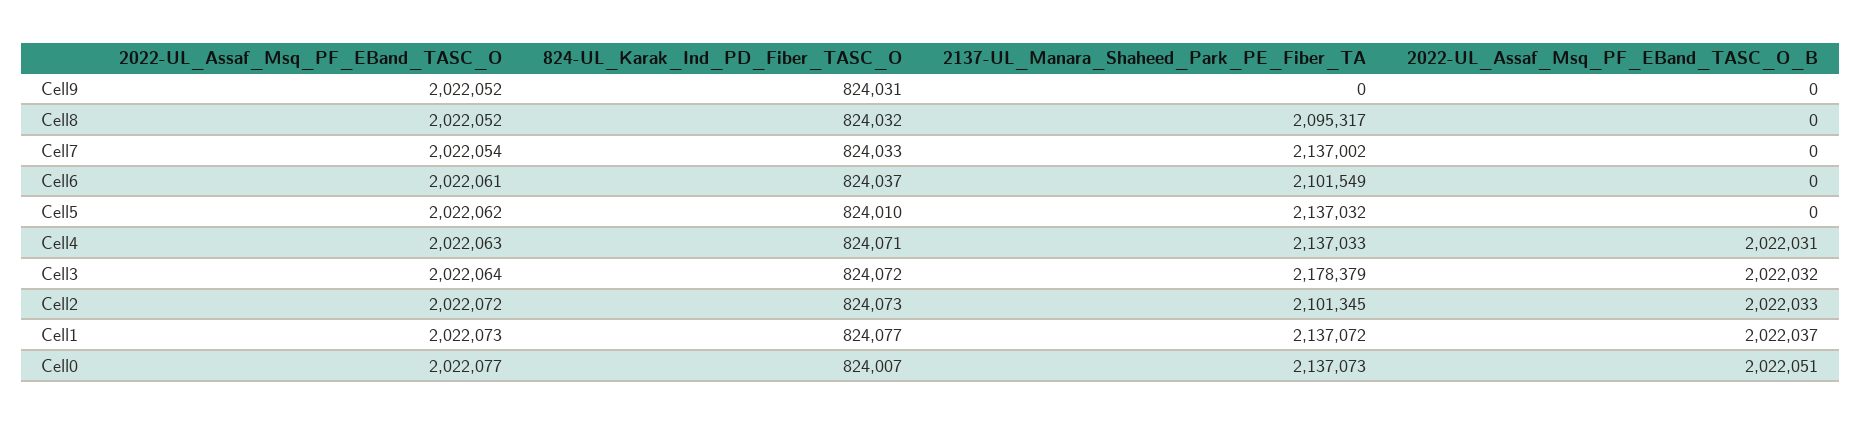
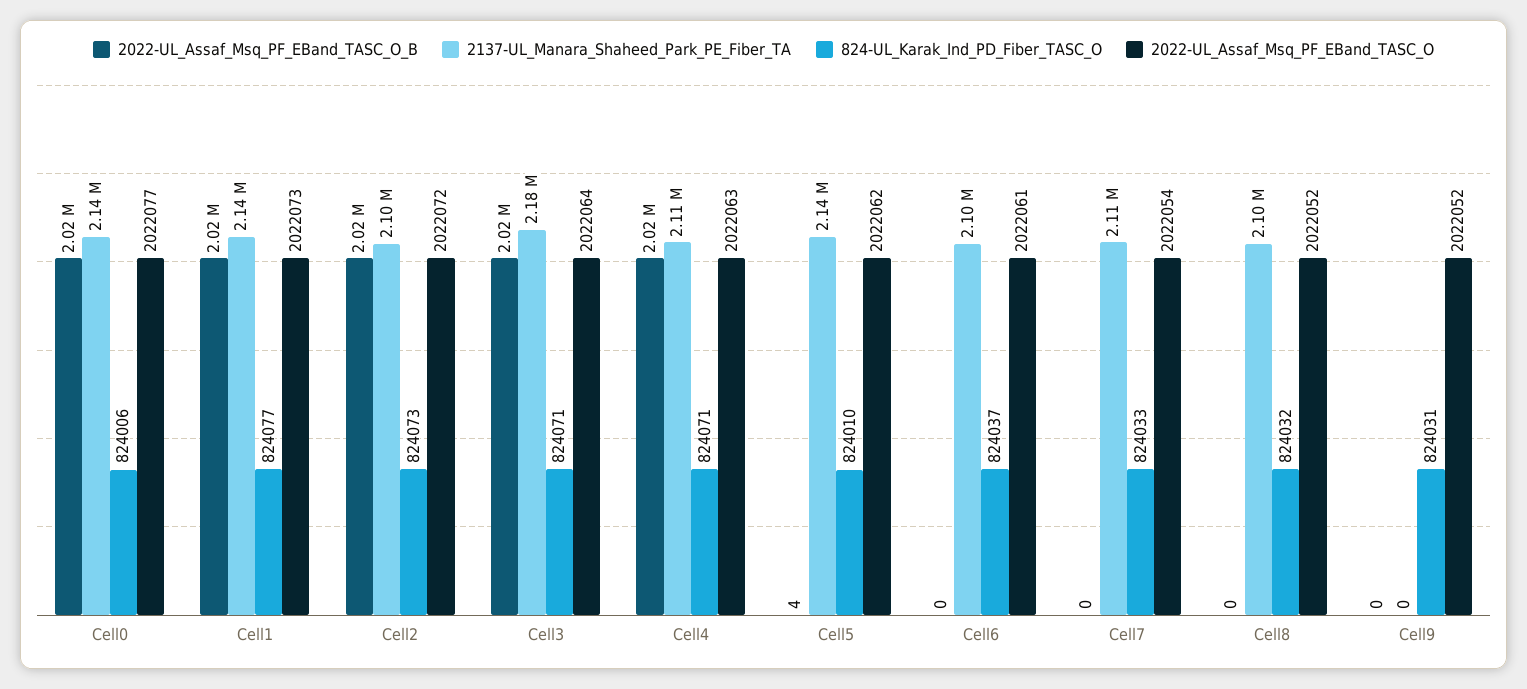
2137-UL_Manara_Shaheed_Park_PE_Fiber_TA, Cell7: 2137002 -> 2110000
2022-UL_Assaf_Msq_PF_EBand_TASC_O_B, Cell5: 0 -> 4
2137-UL_Manara_Shaheed_Park_PE_Fiber_TA, Cell4: 2137033 -> 2110000
824-UL_Karak_Ind_PD_Fiber_TASC_O, Cell3: 824072 -> 824071
824-UL_Karak_Ind_PD_Fiber_TASC_O, Cell0: 824007 -> 824006

